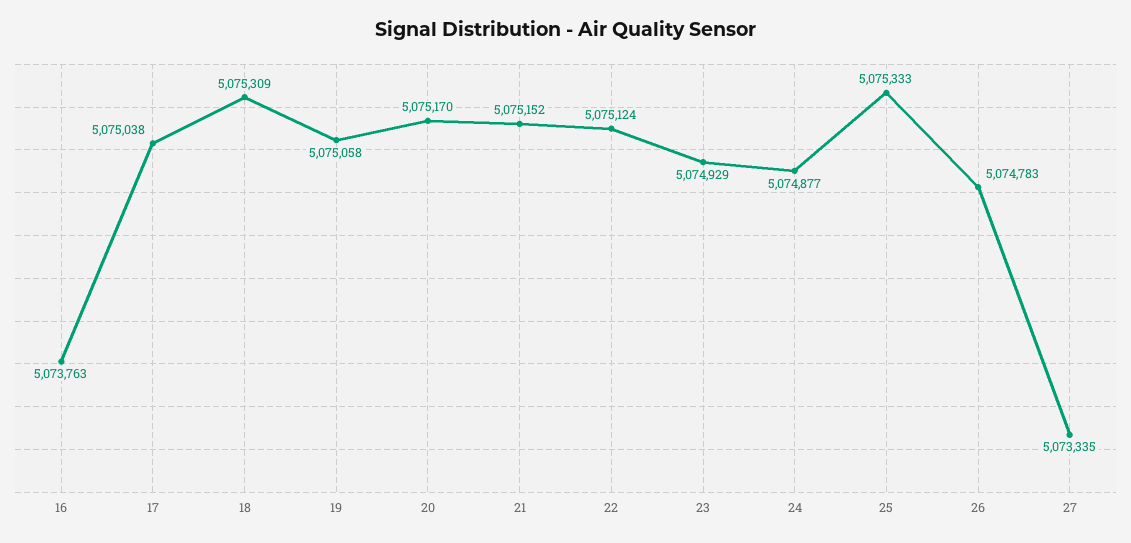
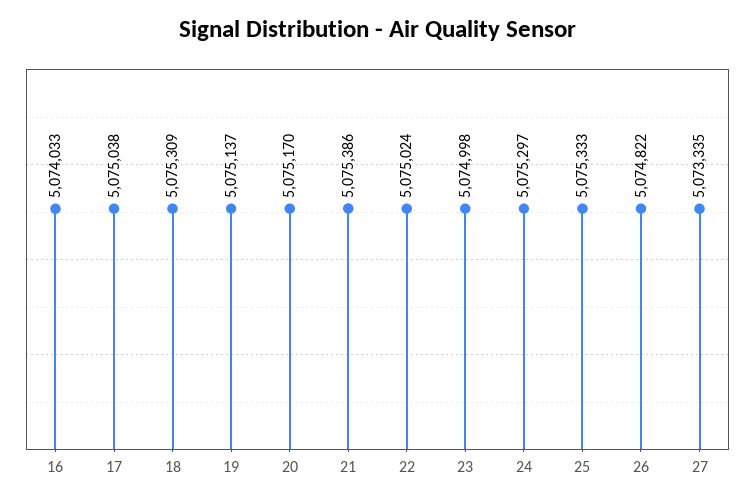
16: 5073763 -> 5074033
19: 5075058 -> 5075137
21: 5075152 -> 5075386
22: 5075124 -> 5075024
23: 5074929 -> 5074998
24: 5074877 -> 5075297
26: 5074783 -> 5074822

